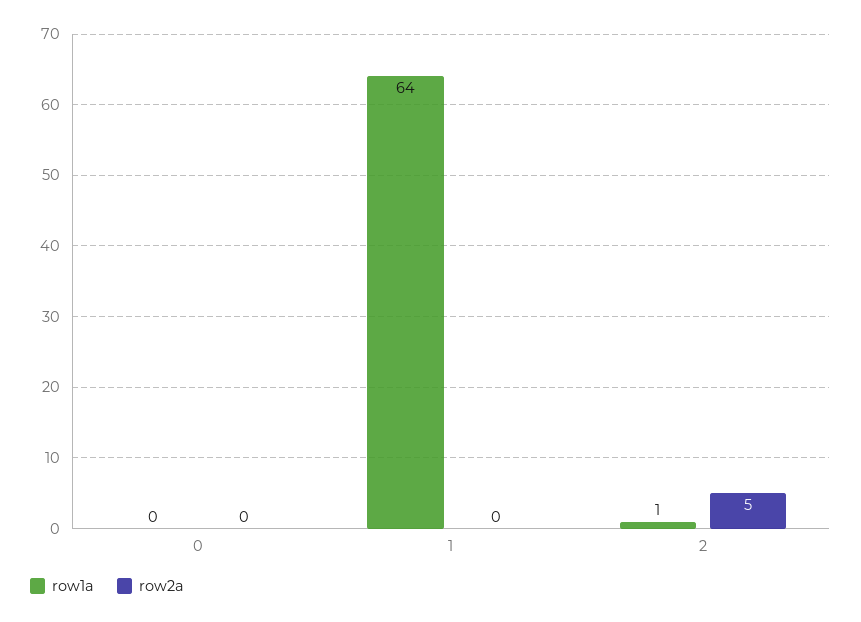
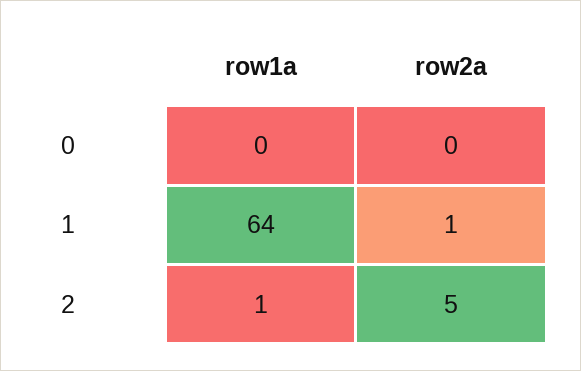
row2a, 1: 0 -> 1

